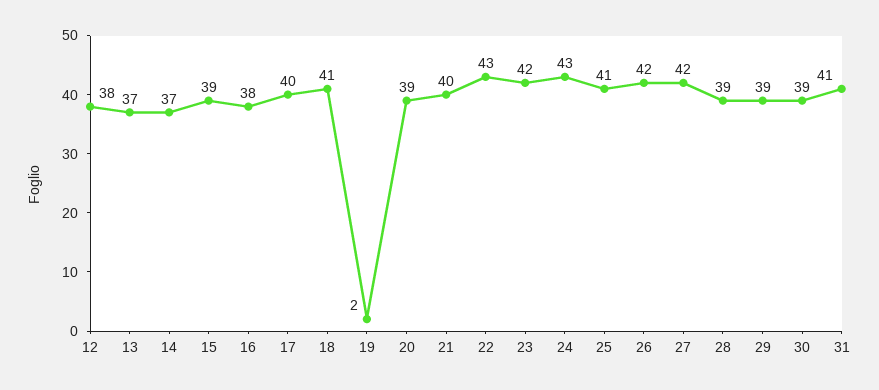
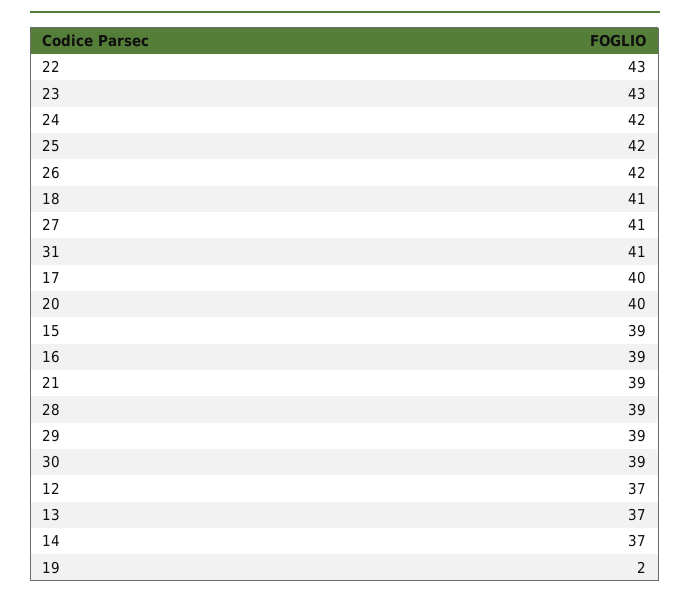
12: 38 -> 37
16: 38 -> 39
20: 39 -> 40
21: 40 -> 39
23: 42 -> 43
24: 43 -> 42
25: 41 -> 42
27: 42 -> 41

